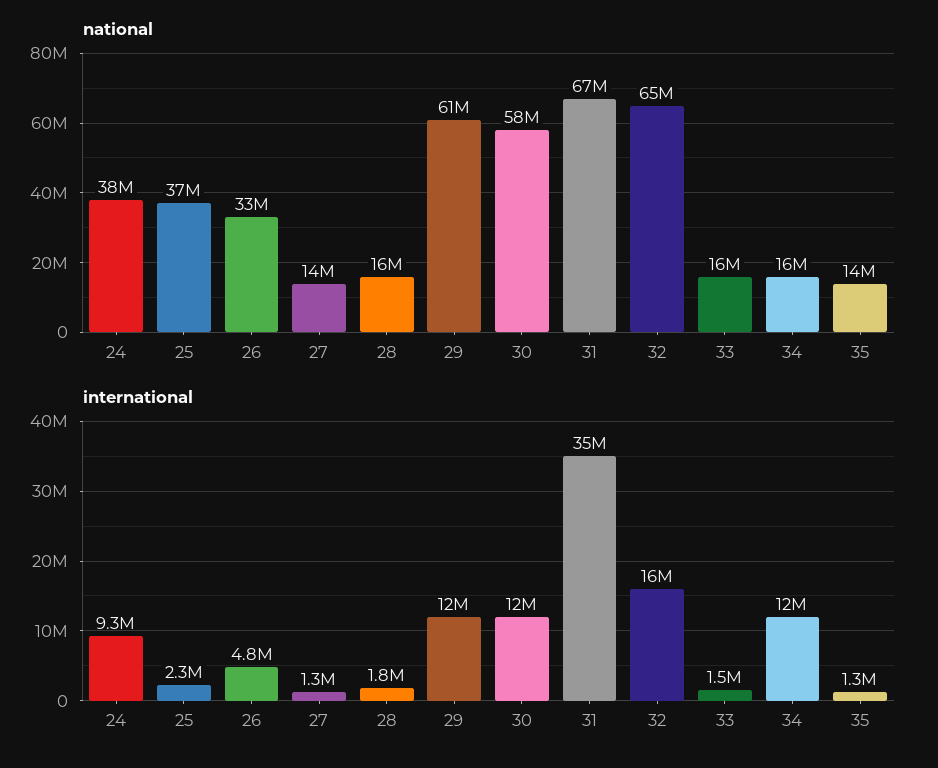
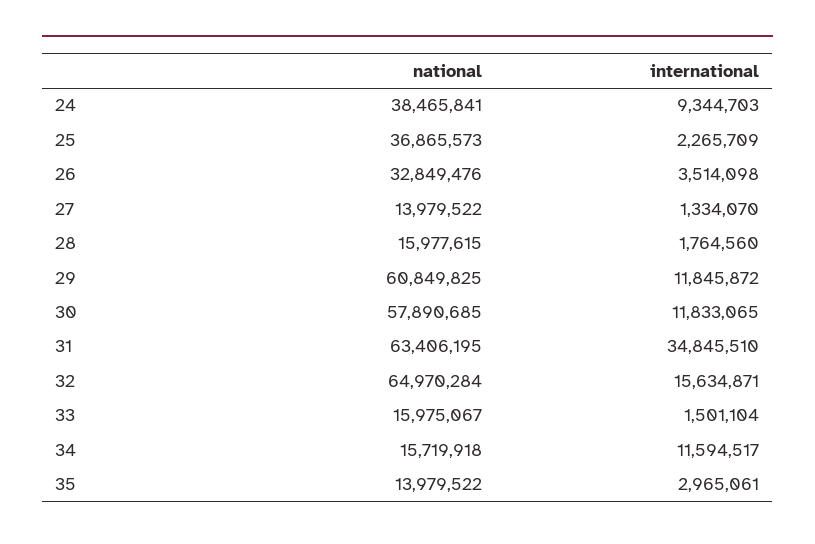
national, 31: 67000000 -> 63406195
international, 26: 4800000 -> 3514098
international, 35: 1300000 -> 2965061

